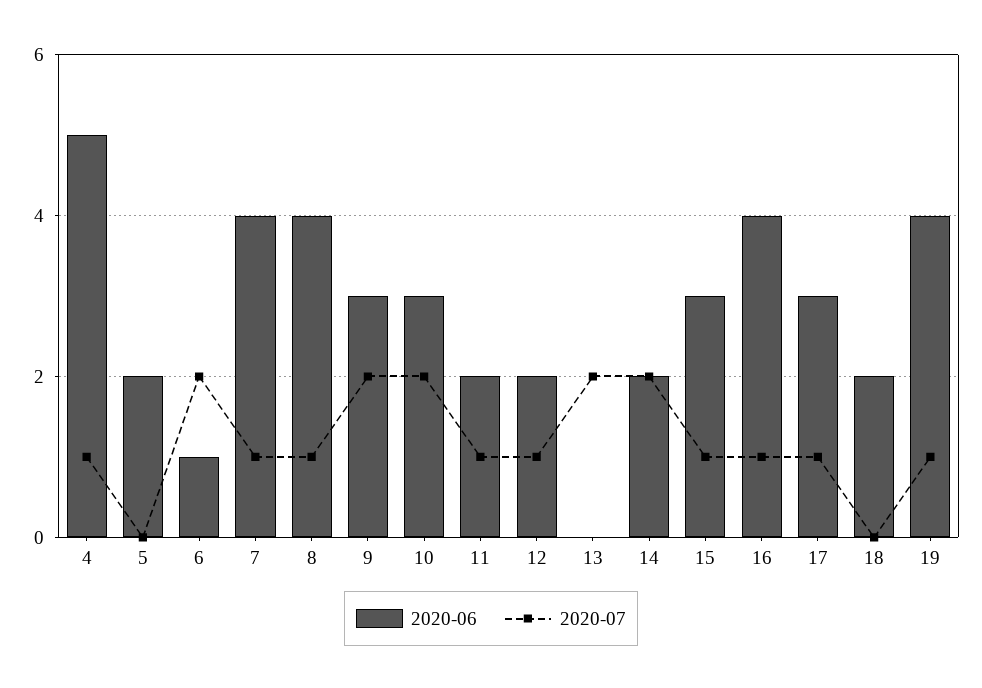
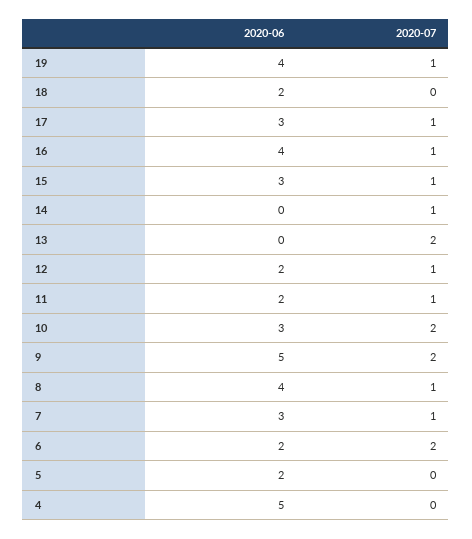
2020-07, 4: 1 -> 0
2020-06, 6: 1 -> 2
2020-06, 7: 4 -> 3
2020-06, 9: 3 -> 5
2020-06, 14: 2 -> 0
2020-07, 14: 2 -> 1

